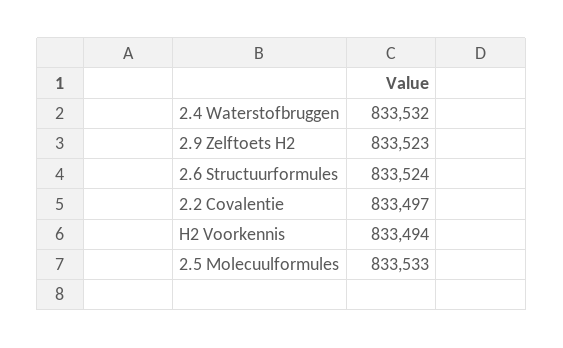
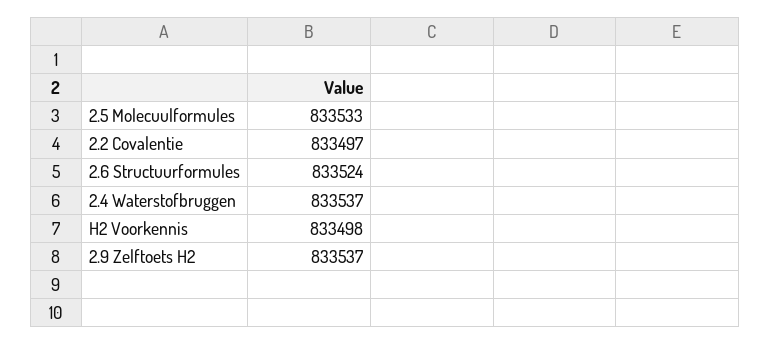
2.4 Waterstofbruggen: 833532 -> 833537
2.9 Zelftoets H2: 833523 -> 833537
H2 Voorkennis: 833494 -> 833498

